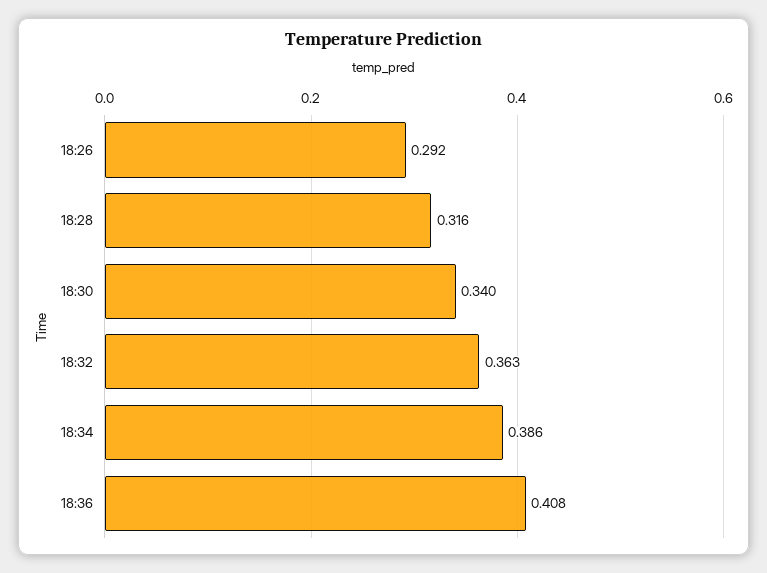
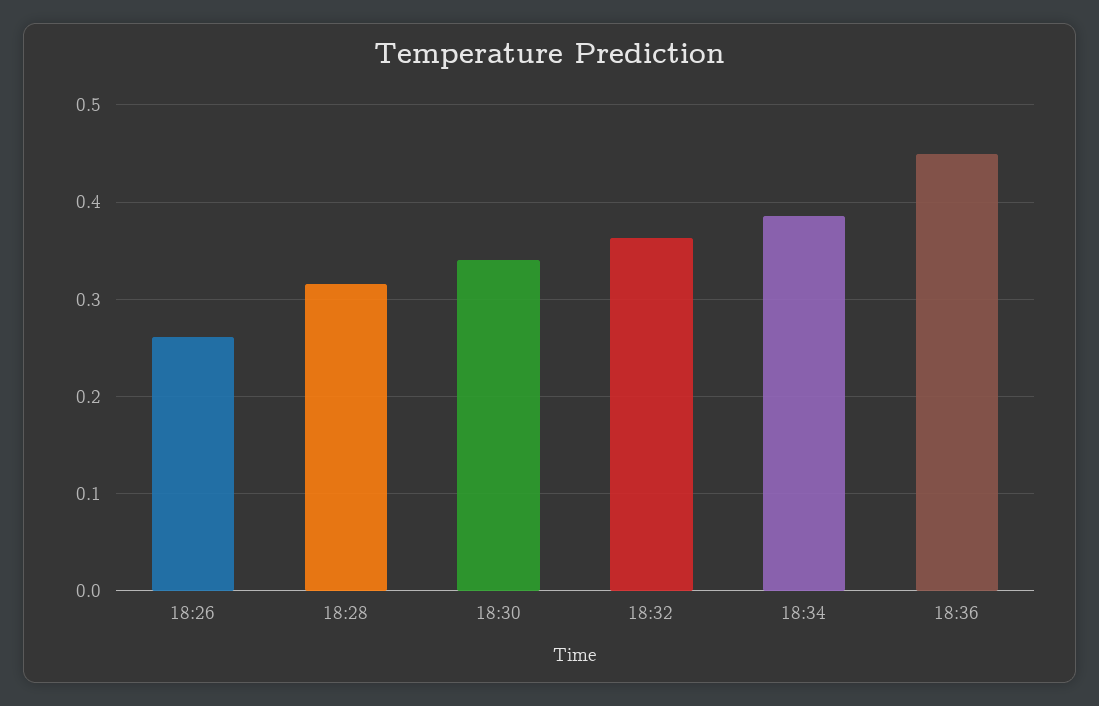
18:26: 0.292 -> 0.26
18:36: 0.408 -> 0.45

